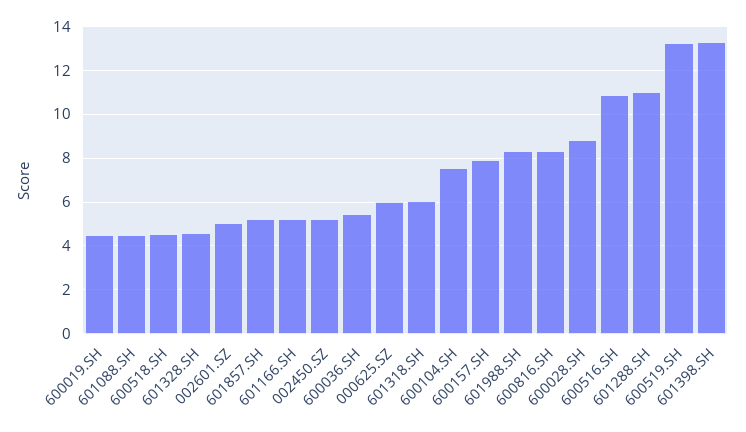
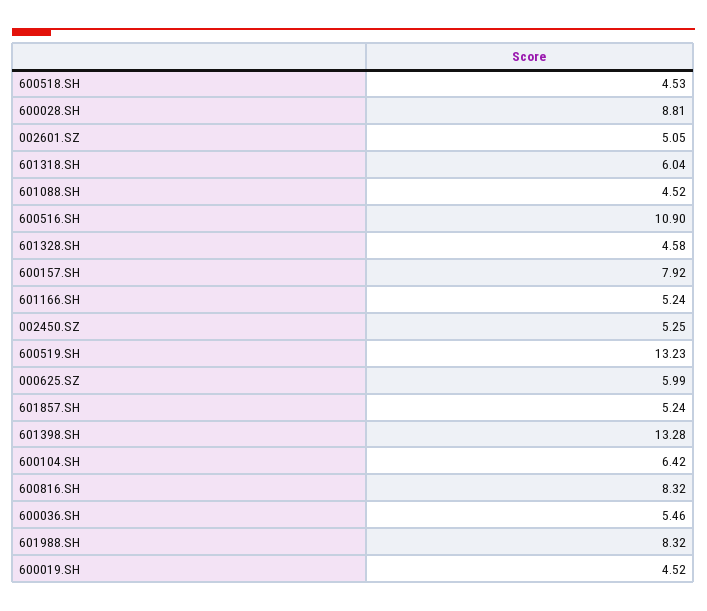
600104.SH: 7.5 -> 6.42
601288.SH: 11 -> none

